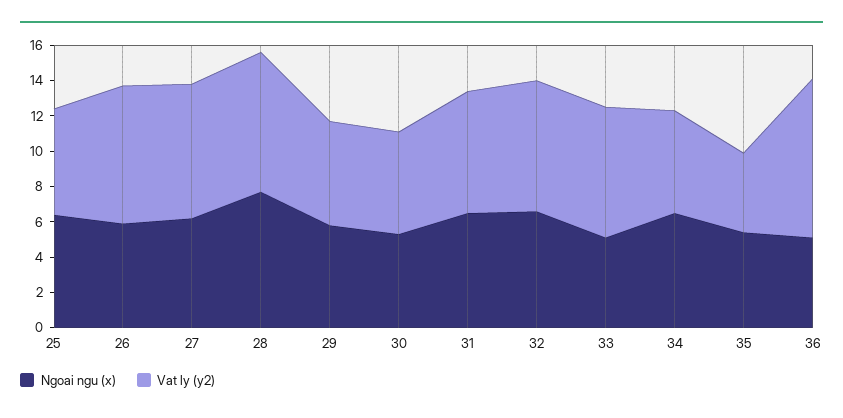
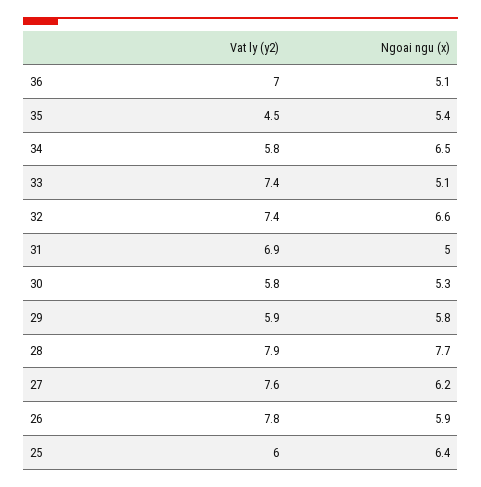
Ngoai ngu (x), 31: 6.5 -> 5
Vat ly (y2), 36: 9 -> 7

